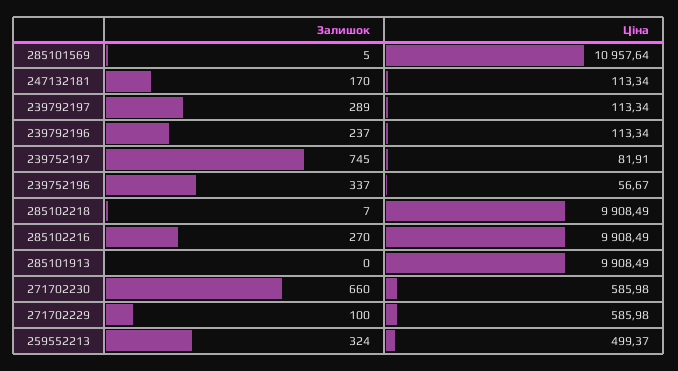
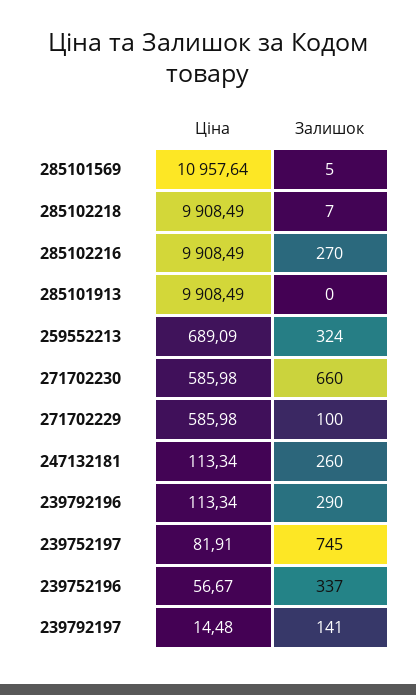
Залишок, 247132181: 170 -> 260
Залишок, 239792197: 289 -> 141
Ціна, 239792197: 113.34 -> 14.48
Залишок, 239792196: 237 -> 290
Ціна, 259552213: 499.37 -> 689.09

